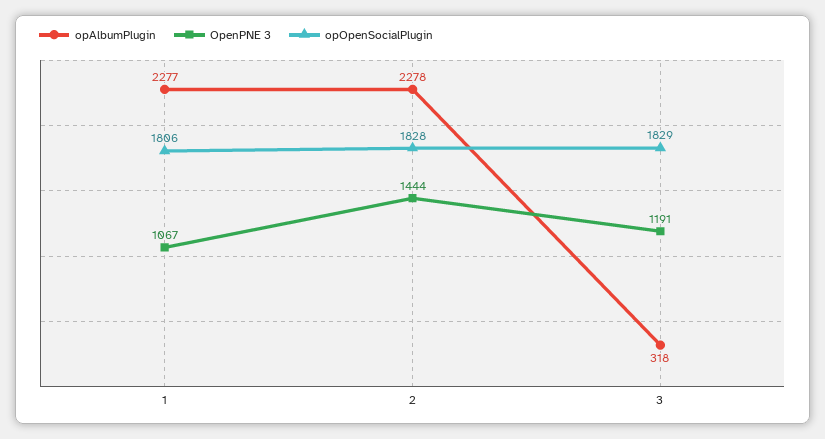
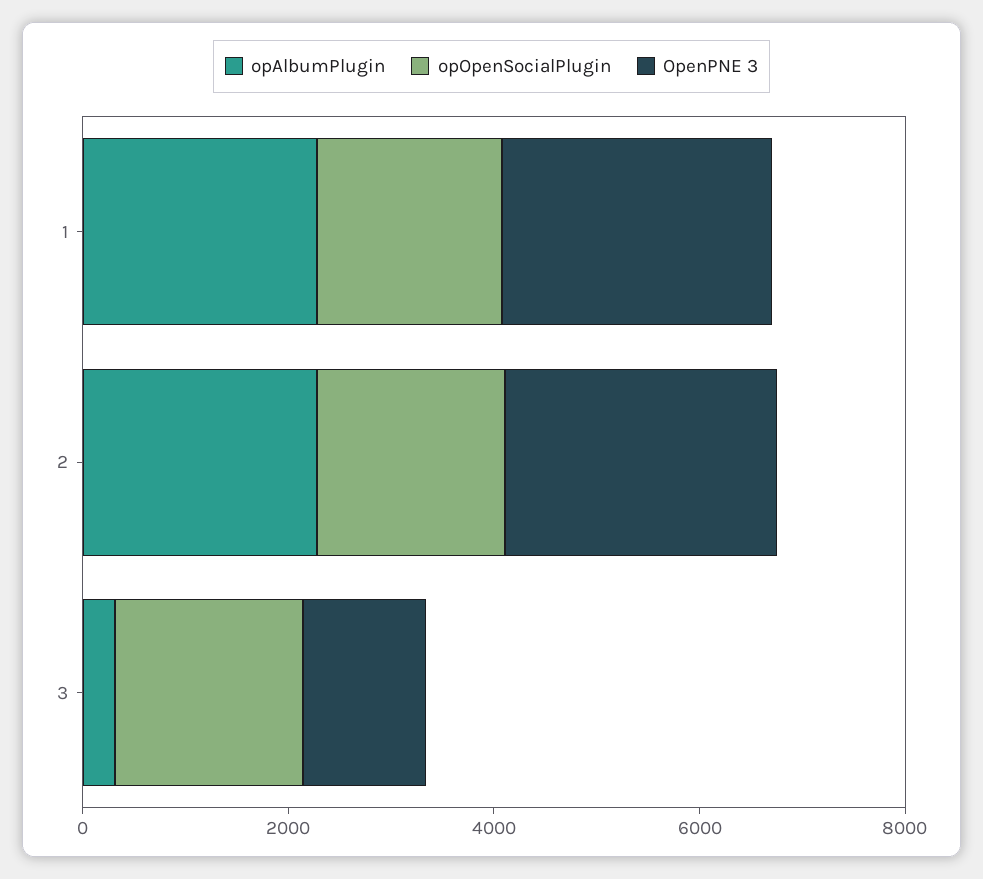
OpenPNE 3, 1: 1067 -> 2500
OpenPNE 3, 2: 1444 -> 2500

